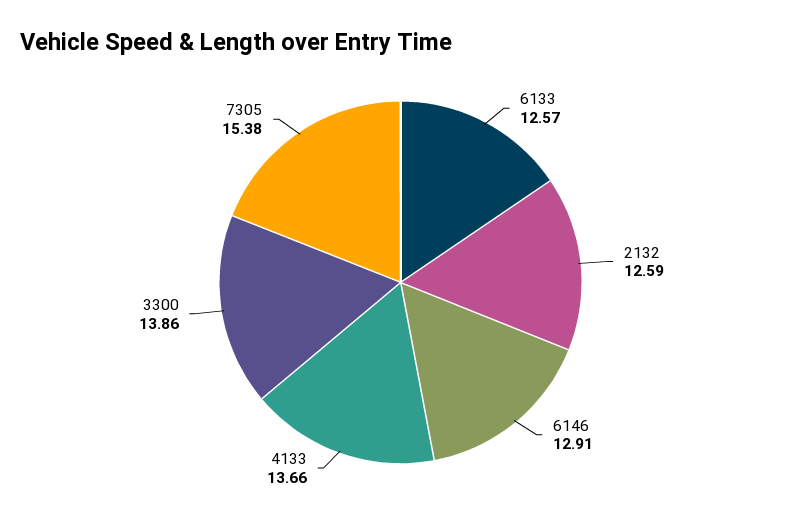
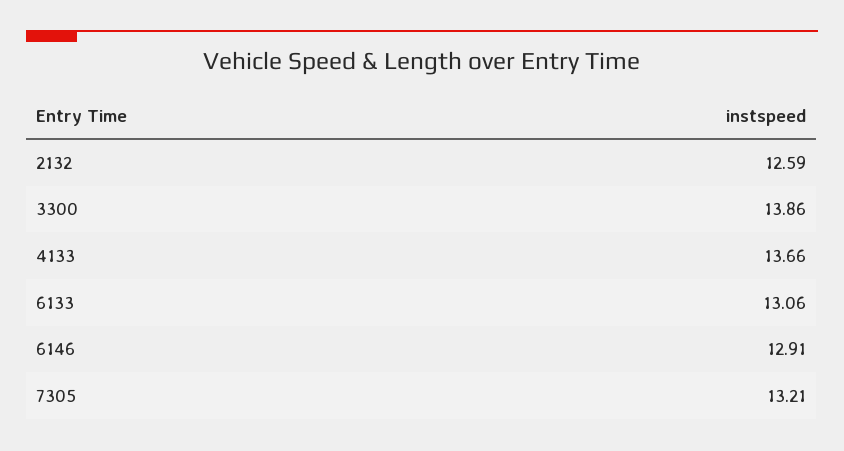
6133: 12.57 -> 13.06
7305: 15.38 -> 13.21

